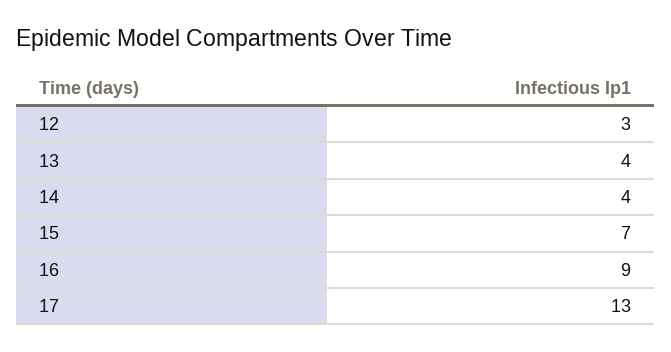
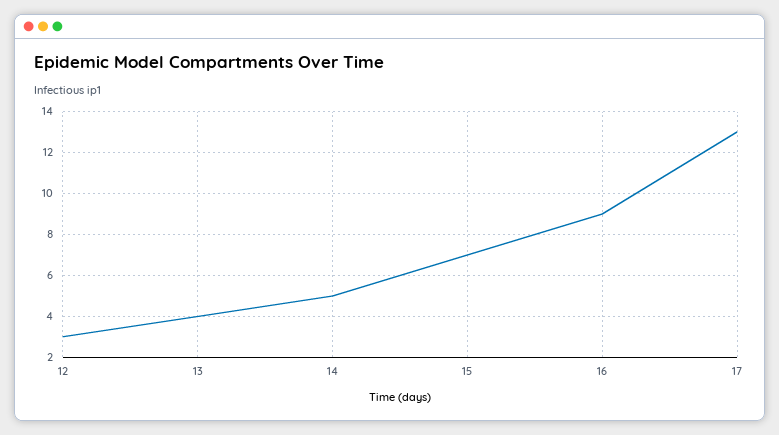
14: 4 -> 5

